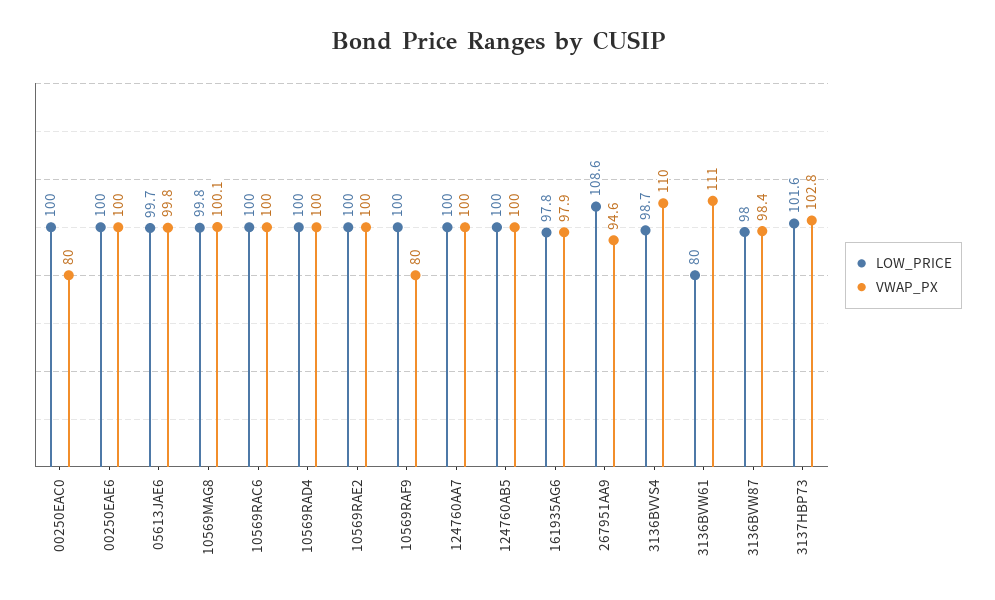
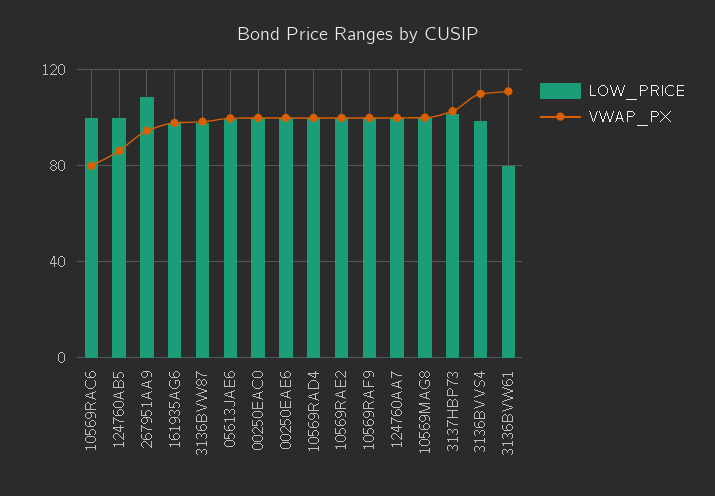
VWAP_PX, 00250EAC0: 80 -> 100
VWAP_PX, 10569RAC6: 100 -> 80
VWAP_PX, 10569RAF9: 80 -> 100
VWAP_PX, 124760AB5: 100 -> 85

